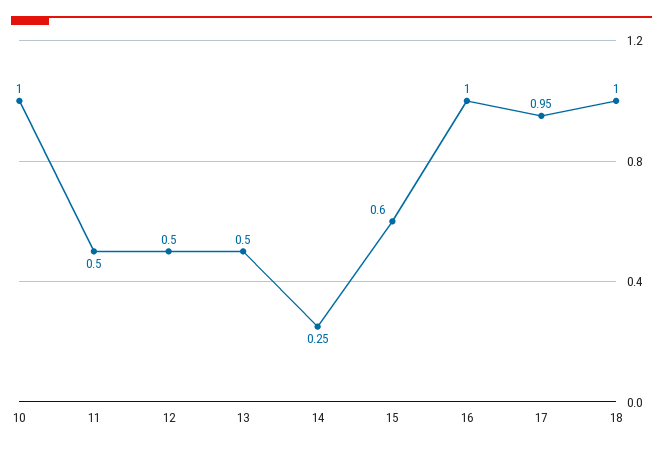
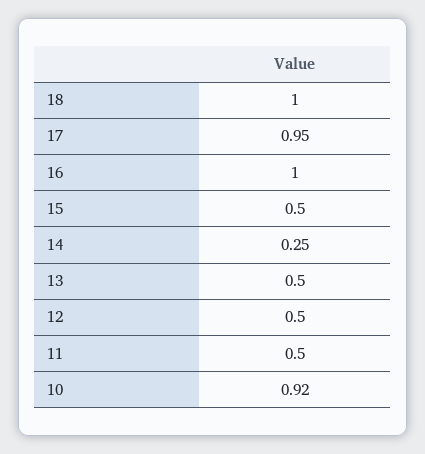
10: 1 -> 0.92
15: 0.6 -> 0.5

